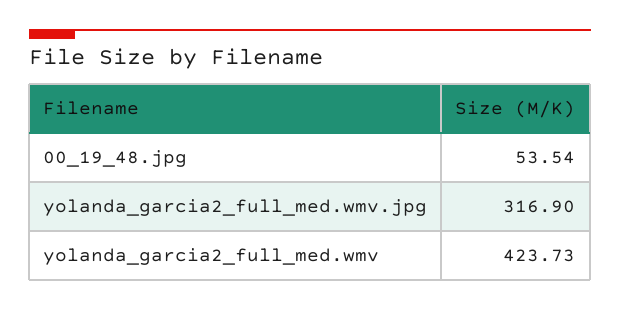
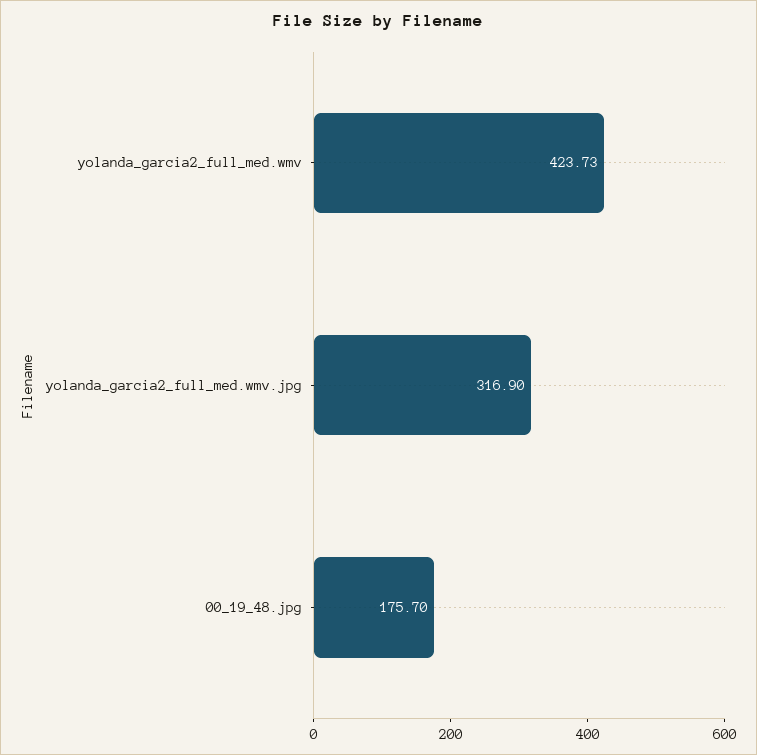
00_19_48.jpg: 53.54 -> 175.7

